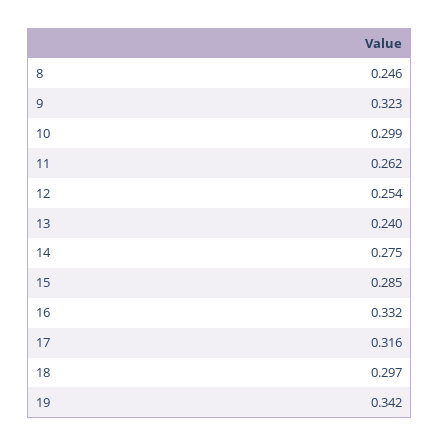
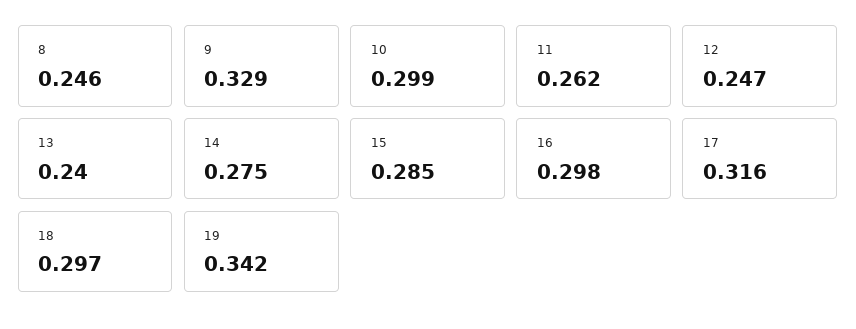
9: 0.323 -> 0.329
12: 0.254 -> 0.247
16: 0.332 -> 0.298

